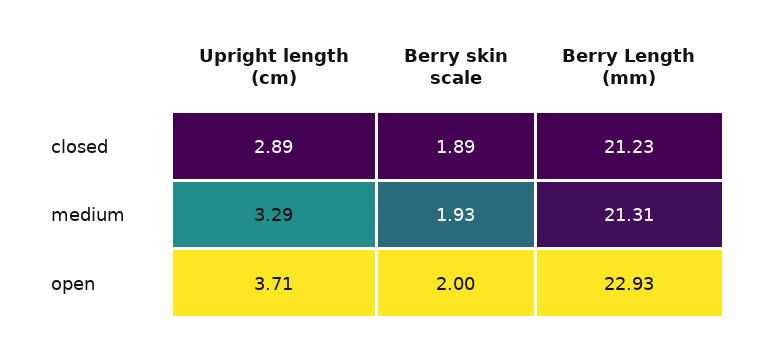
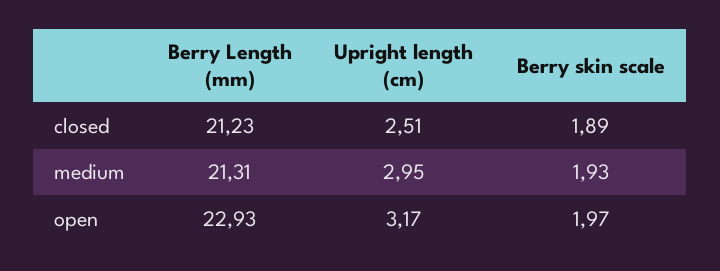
Upright length (cm), closed: 2.89 -> 2.51
Upright length (cm), medium: 3.29 -> 2.95
Upright length (cm), open: 3.71 -> 3.17
Berry skin scale, open: 2 -> 1.97

